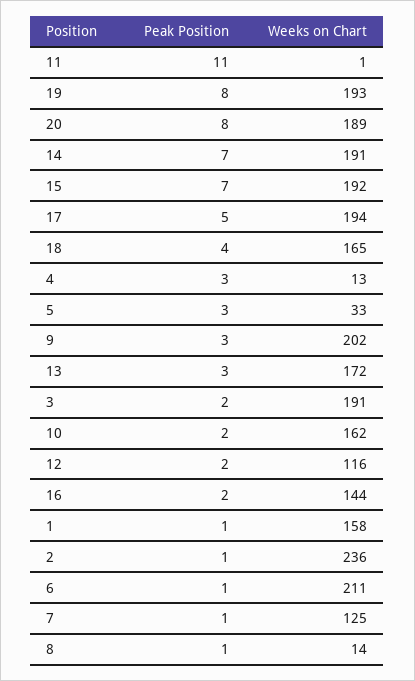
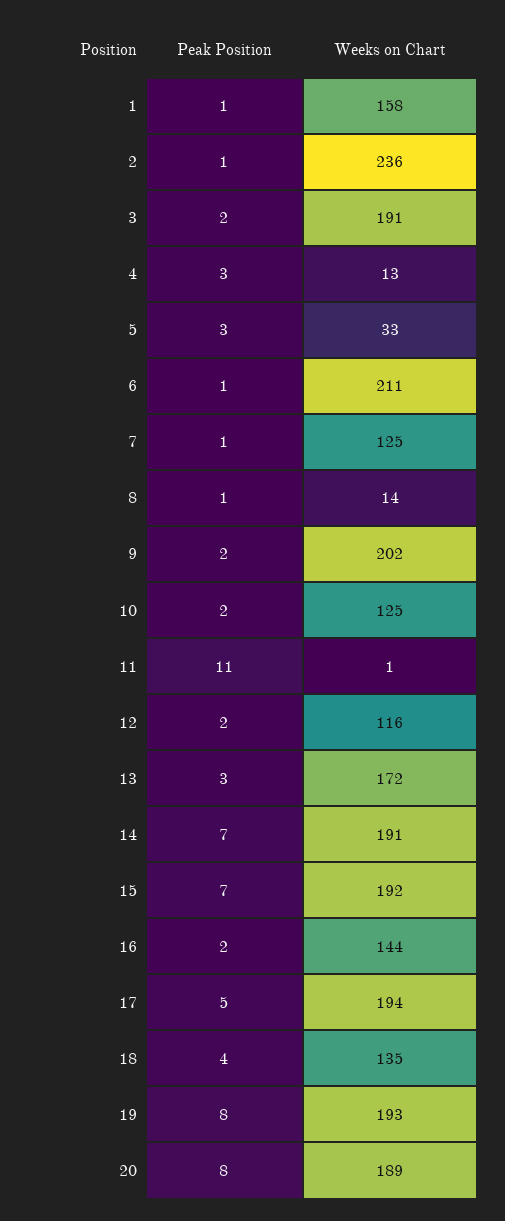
Weeks on Chart, 18: 165 -> 135
Peak Position, 9: 3 -> 2
Weeks on Chart, 10: 162 -> 125

